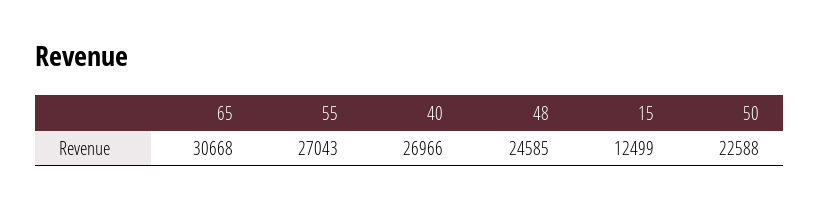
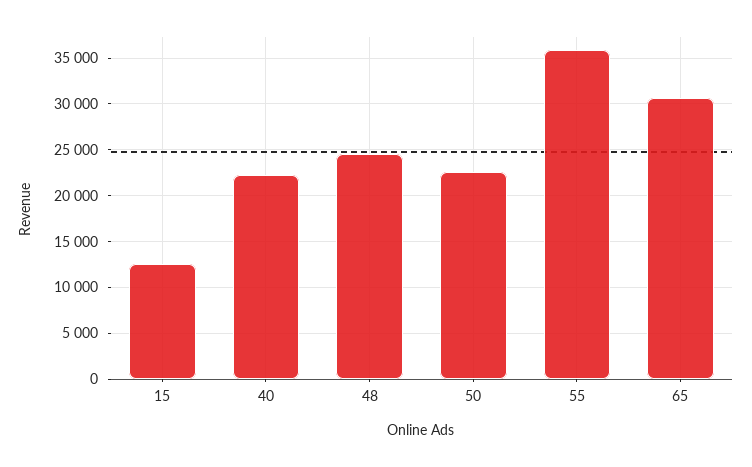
55: 27043 -> 36000
40: 26966 -> 22000

